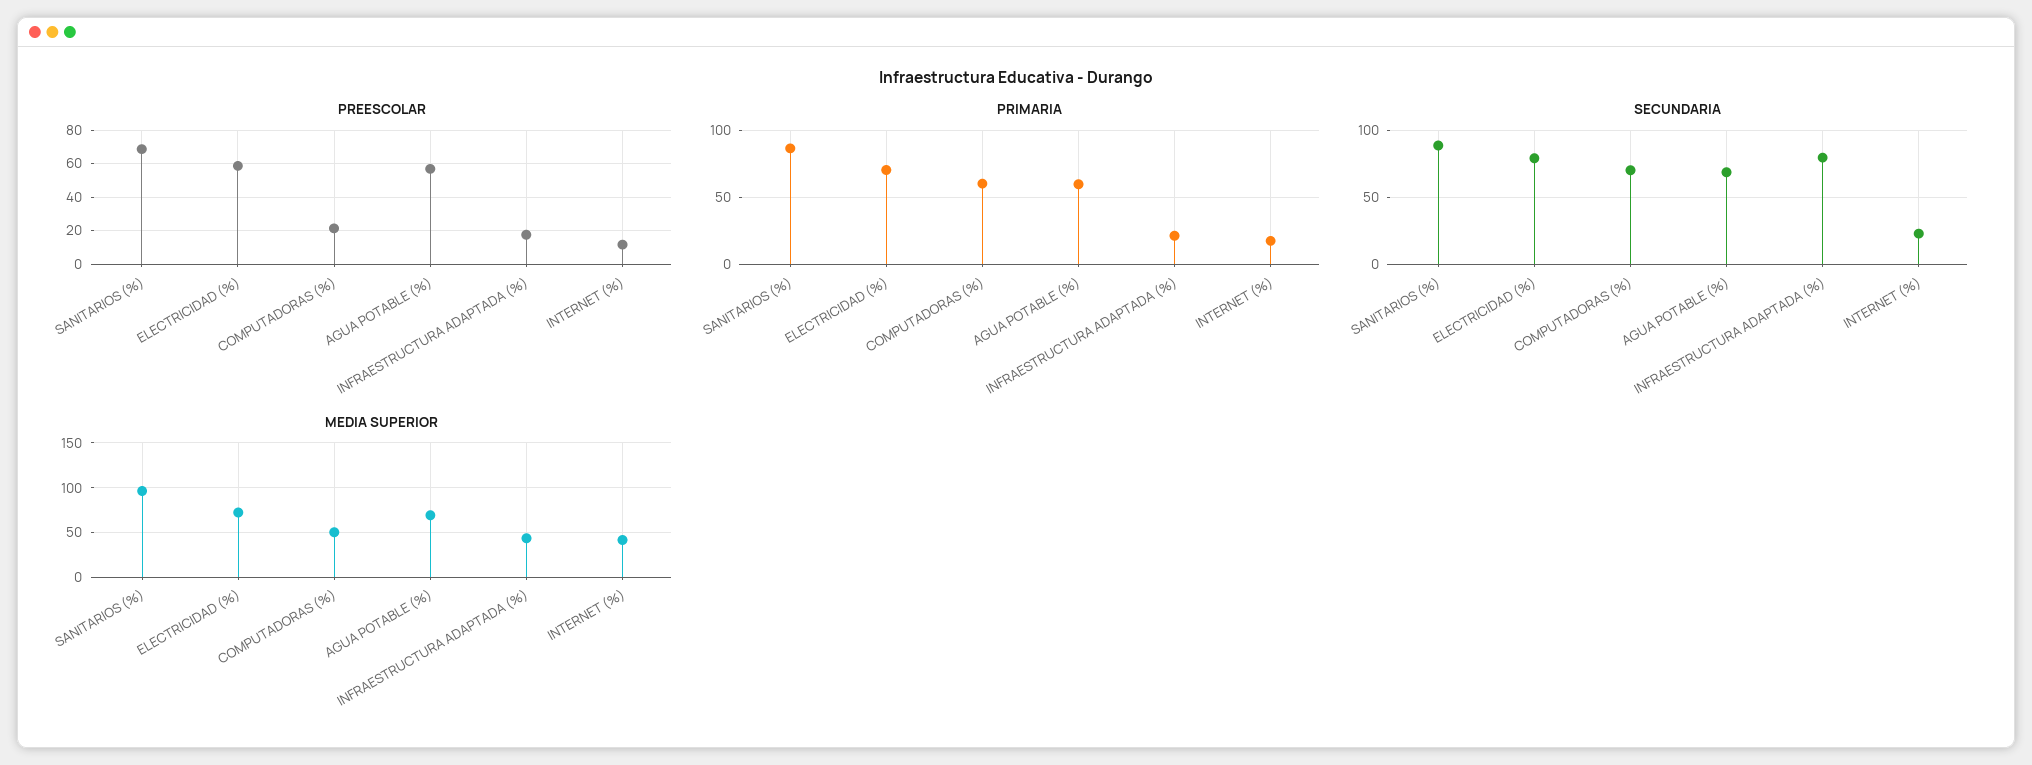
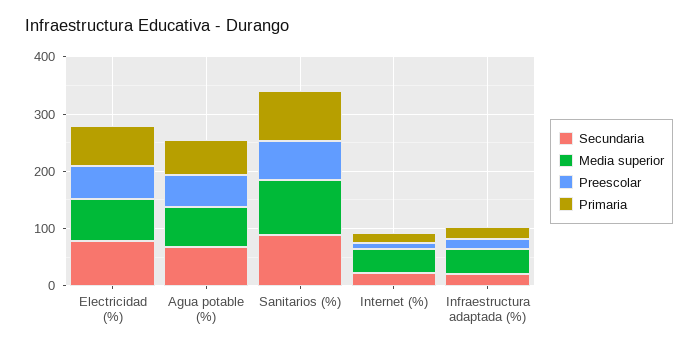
PREESCOLAR, COMPUTADORAS (%): 20 -> none
PRIMARIA, COMPUTADORAS (%): 60 -> none
SECUNDARIA, COMPUTADORAS (%): 70 -> none
SECUNDARIA, INFRAESTRUCTURA ADAPTADA (%): 80 -> 20
MEDIA SUPERIOR, COMPUTADORAS (%): 50 -> none

